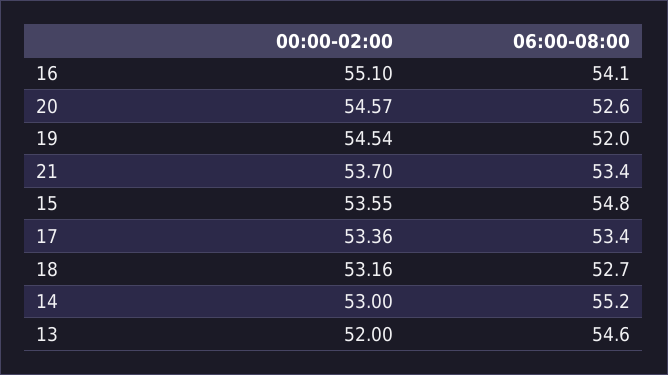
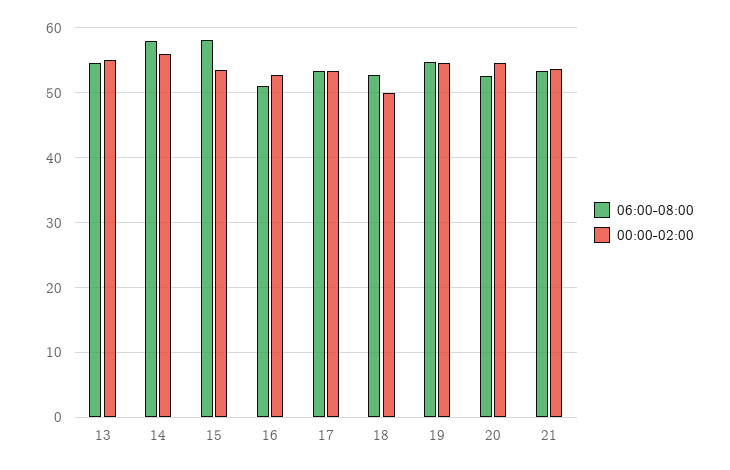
00:00-02:00, 16: 55.1 -> 53
06:00-08:00, 16: 54.1 -> 51
06:00-08:00, 19: 52 -> 55
06:00-08:00, 15: 54.8 -> 58
00:00-02:00, 18: 53.16 -> 50
00:00-02:00, 14: 53 -> 56
06:00-08:00, 14: 55.2 -> 58
00:00-02:00, 13: 52 -> 55

